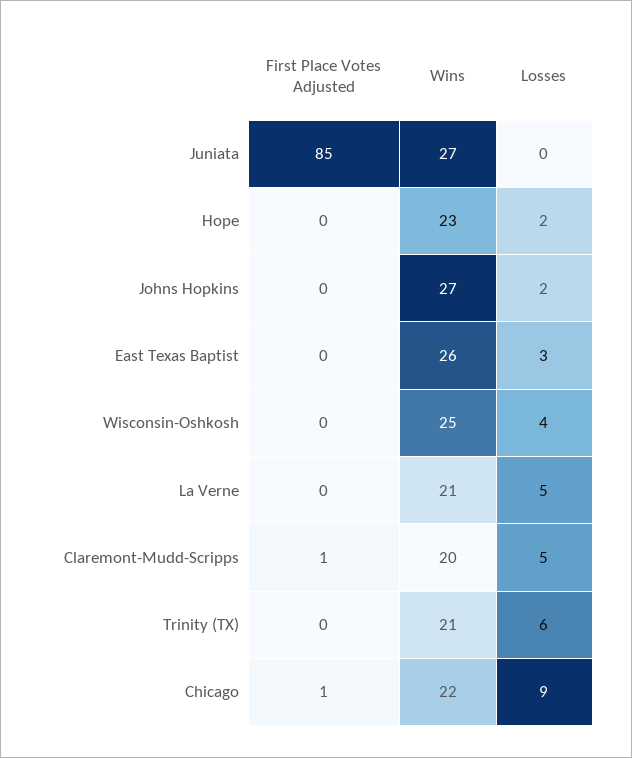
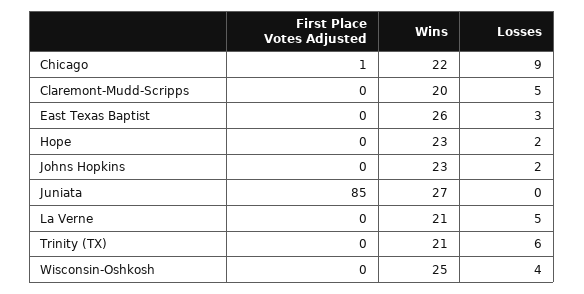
Wins, Johns Hopkins: 27 -> 23
First Place Votes Adjusted, Claremont-Mudd-Scripps: 1 -> 0

